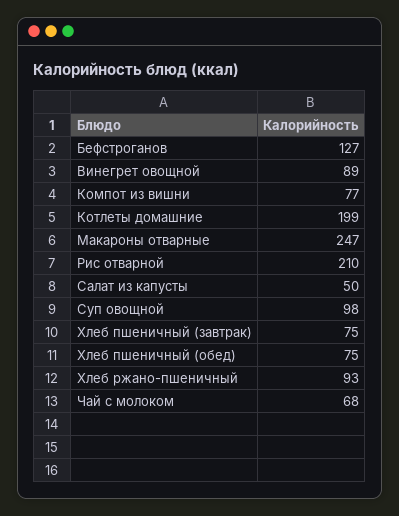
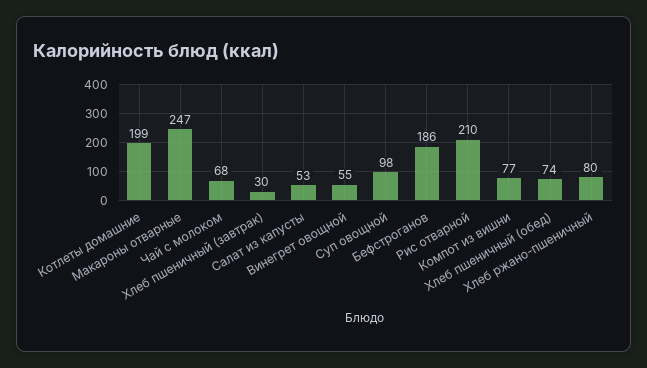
Бефстроганов: 127 -> 186
Винегрет овощной: 89 -> 55
Салат из капусты: 50 -> 53
Хлеб пшеничный (завтрак): 75 -> 30
Хлеб пшеничный (обед): 75 -> 74
Хлеб ржано-пшеничный: 93 -> 80

